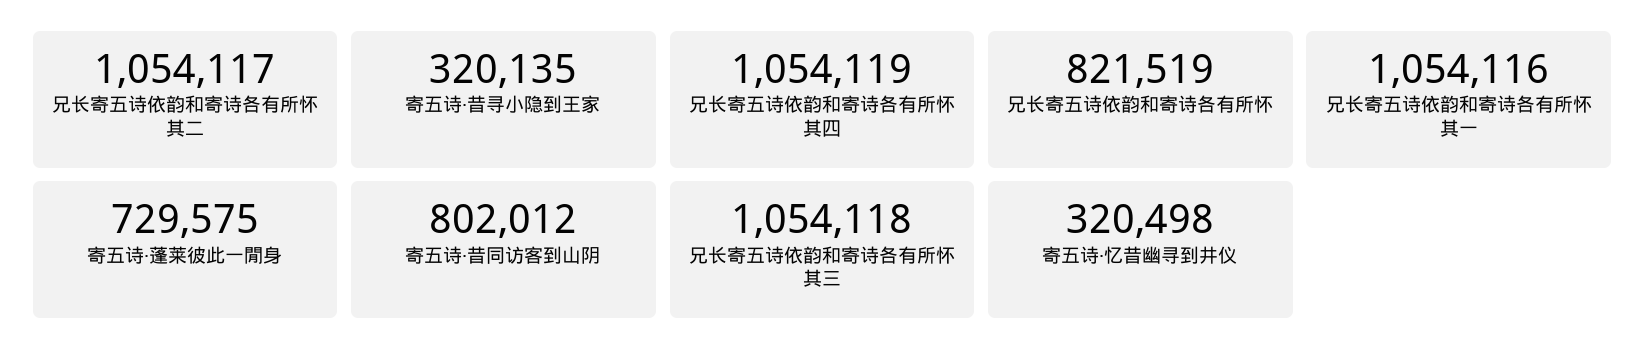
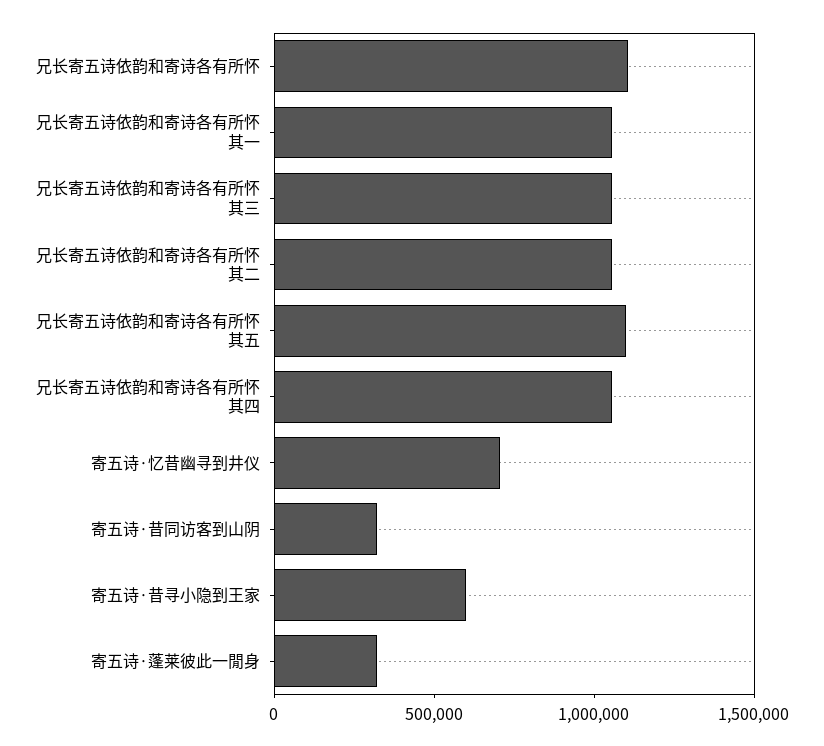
寄五诗·昔寻小隐到王家: 320135 -> 600000
兄长寄五诗依韵和寄诗各有所怀: 821519 -> 1100000
寄五诗·蓬莱彼此一閒身: 729575 -> 300000
寄五诗·昔同访客到山阴: 802012 -> 300000
寄五诗·忆昔幽寻到井仪: 320498 -> 700000
兄长寄五诗依韵和寄诗各有所怀 其五: none -> 1100000

